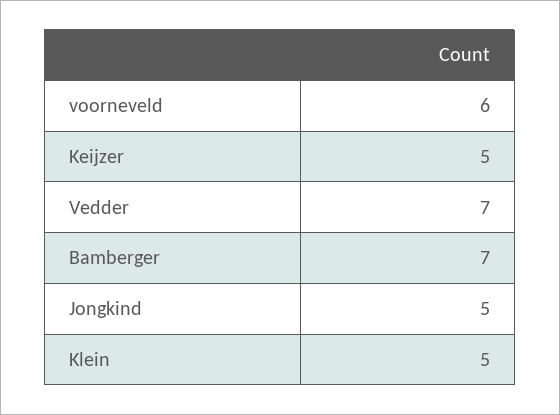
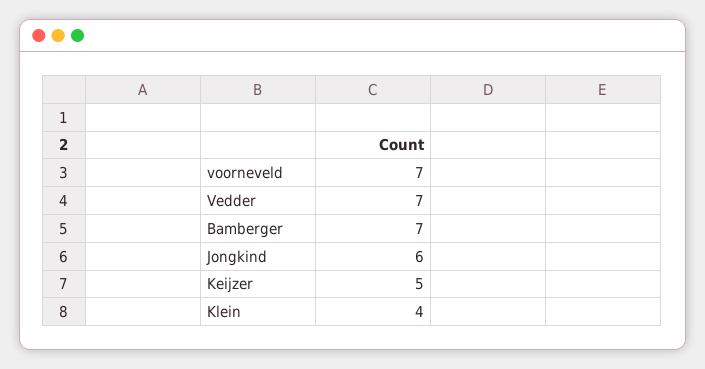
voorneveld: 6 -> 7
Jongkind: 5 -> 6
Klein: 5 -> 4

